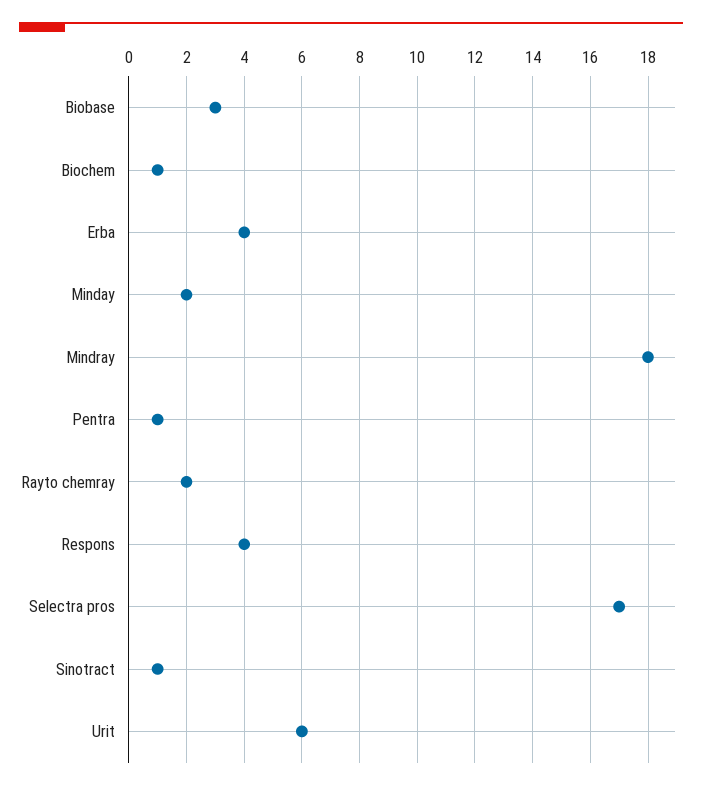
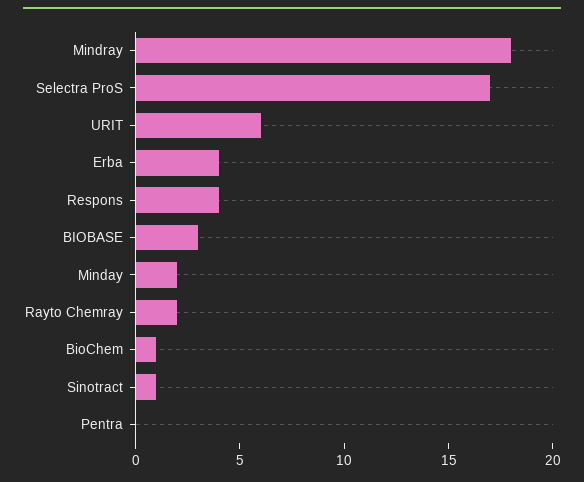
Pentra: 1 -> 0

